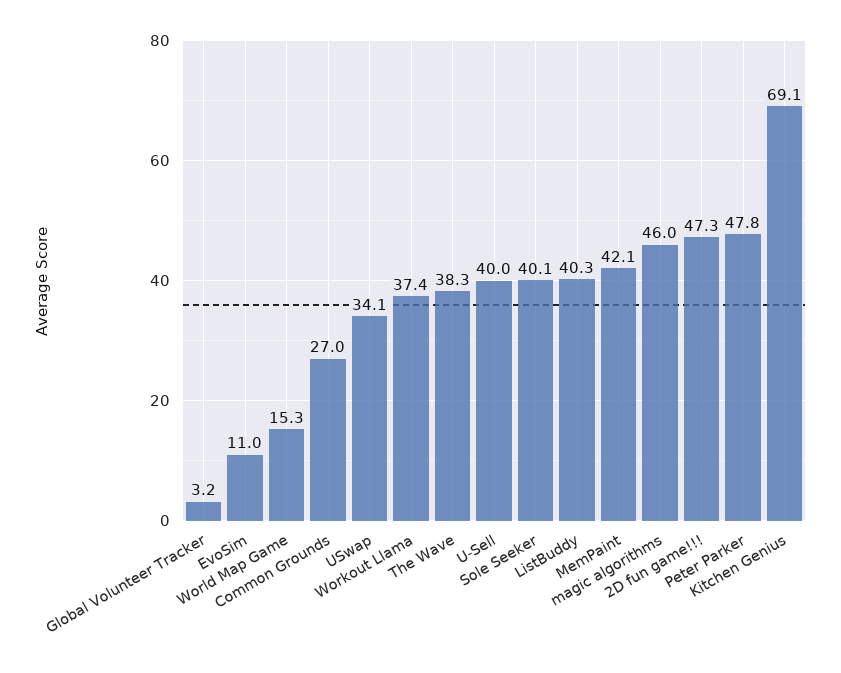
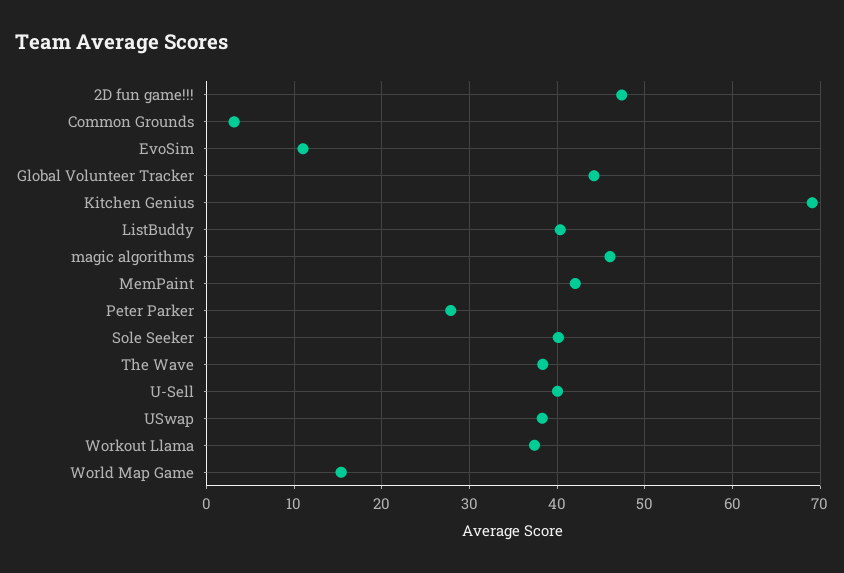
Global Volunteer Tracker: 3.2 -> 44
Common Grounds: 27 -> 3
USwap: 34.1 -> 38
Peter Parker: 47.8 -> 28

